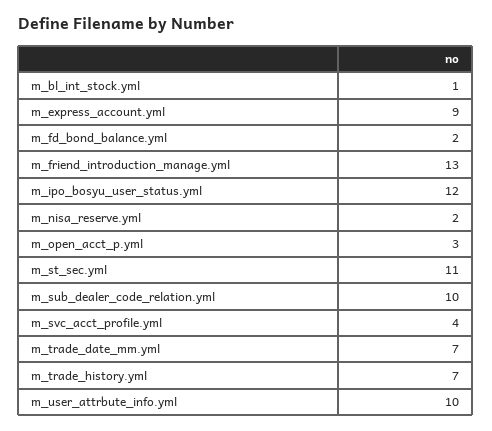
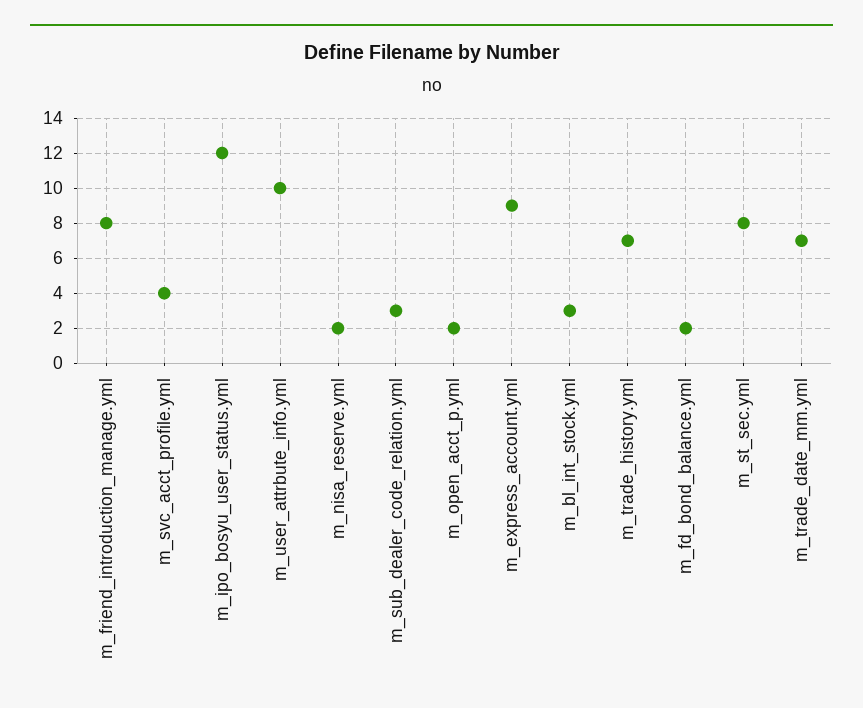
m_bl_int_stock.yml: 1 -> 3
m_friend_introduction_manage.yml: 13 -> 8
m_open_acct_p.yml: 3 -> 2
m_st_sec.yml: 11 -> 8
m_sub_dealer_code_relation.yml: 10 -> 3

